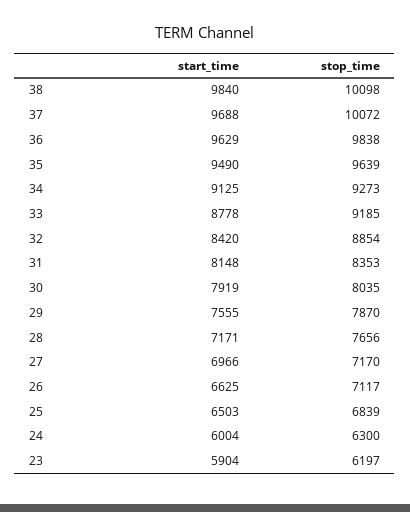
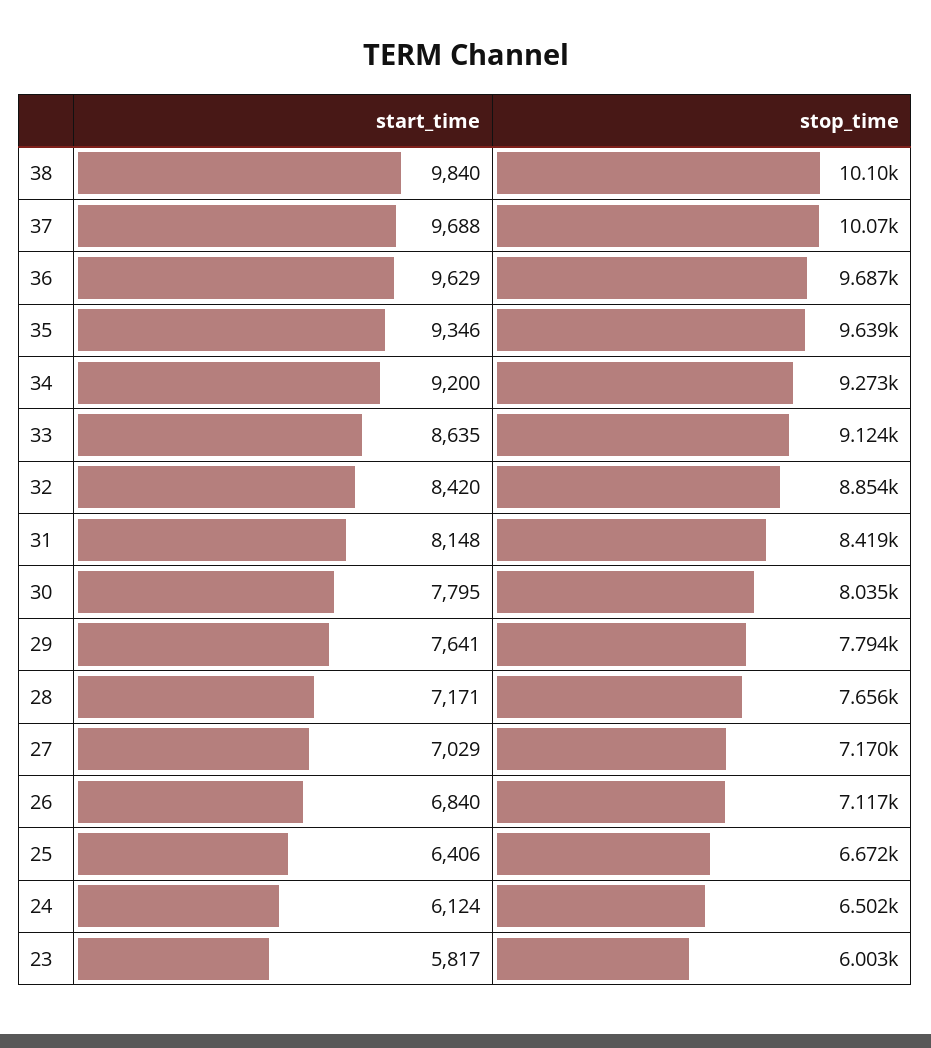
stop_time, 36: 9838 -> 9687
start_time, 35: 9490 -> 9346
start_time, 34: 9125 -> 9200
start_time, 33: 8778 -> 8635
stop_time, 33: 9185 -> 9124
stop_time, 31: 8353 -> 8419
start_time, 30: 7919 -> 7795
start_time, 29: 7555 -> 7641
stop_time, 29: 7870 -> 7794
start_time, 27: 6966 -> 7029
start_time, 26: 6625 -> 6840
start_time, 25: 6503 -> 6406
stop_time, 25: 6839 -> 6672
start_time, 24: 6004 -> 6124
stop_time, 24: 6300 -> 6502
start_time, 23: 5904 -> 5817
stop_time, 23: 6197 -> 6003

